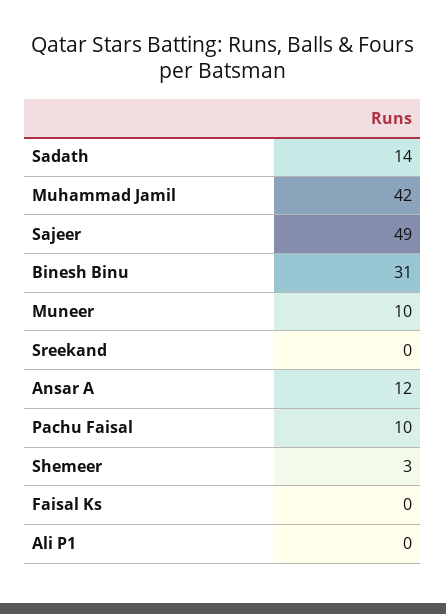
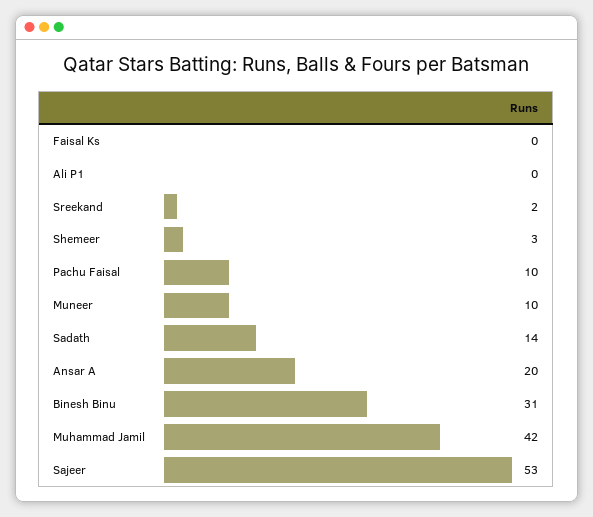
Sajeer: 49 -> 53
Sreekand: 0 -> 2
Ansar A: 12 -> 20

